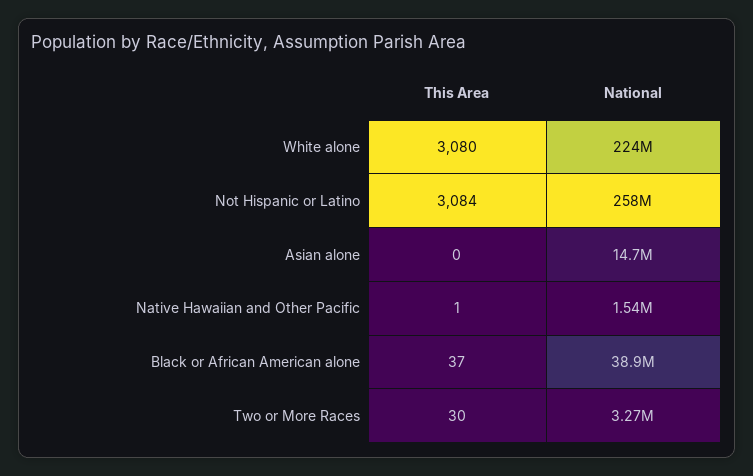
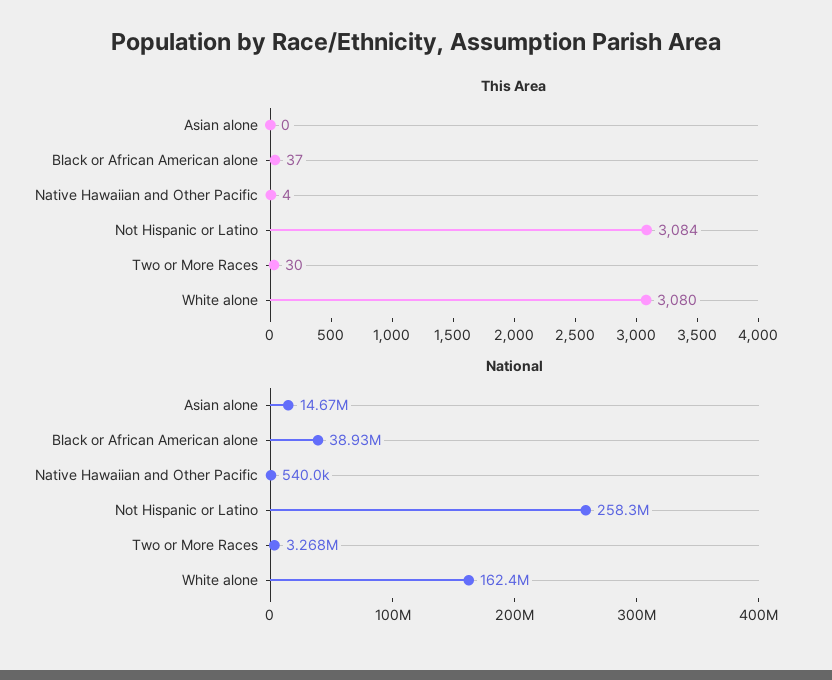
National, White alone: 224000000 -> 162400000
This Area, Native Hawaiian and Other Pacific: 1 -> 4
National, Native Hawaiian and Other Pacific: 1540000 -> 540000

